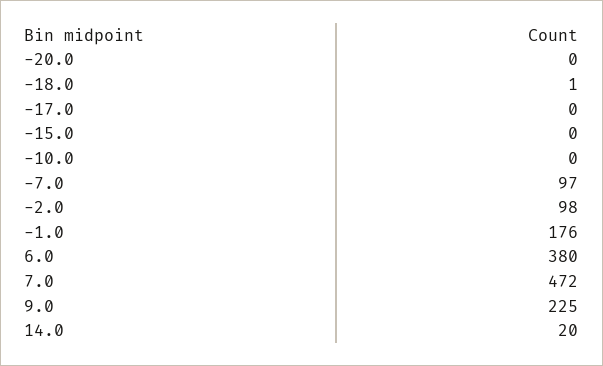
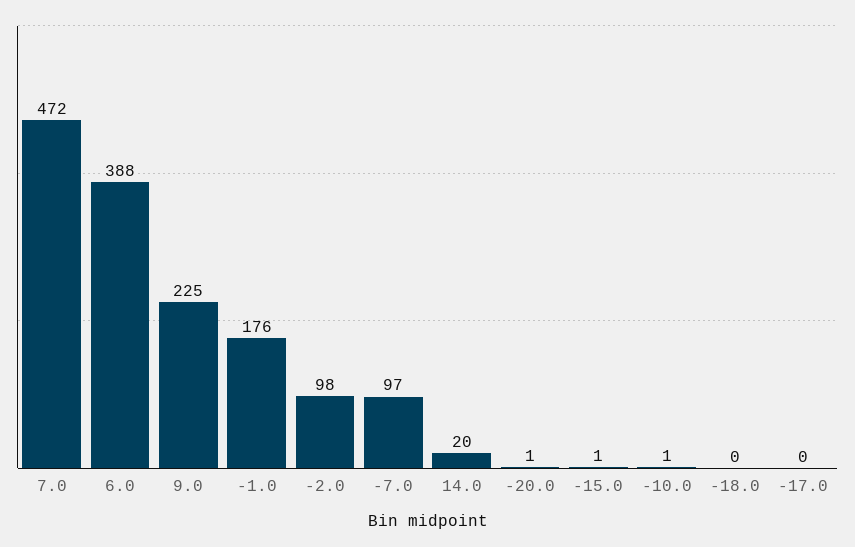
-20.0: 0 -> 1
-18.0: 1 -> 0
-15.0: 0 -> 1
-10.0: 0 -> 1
6.0: 380 -> 388

